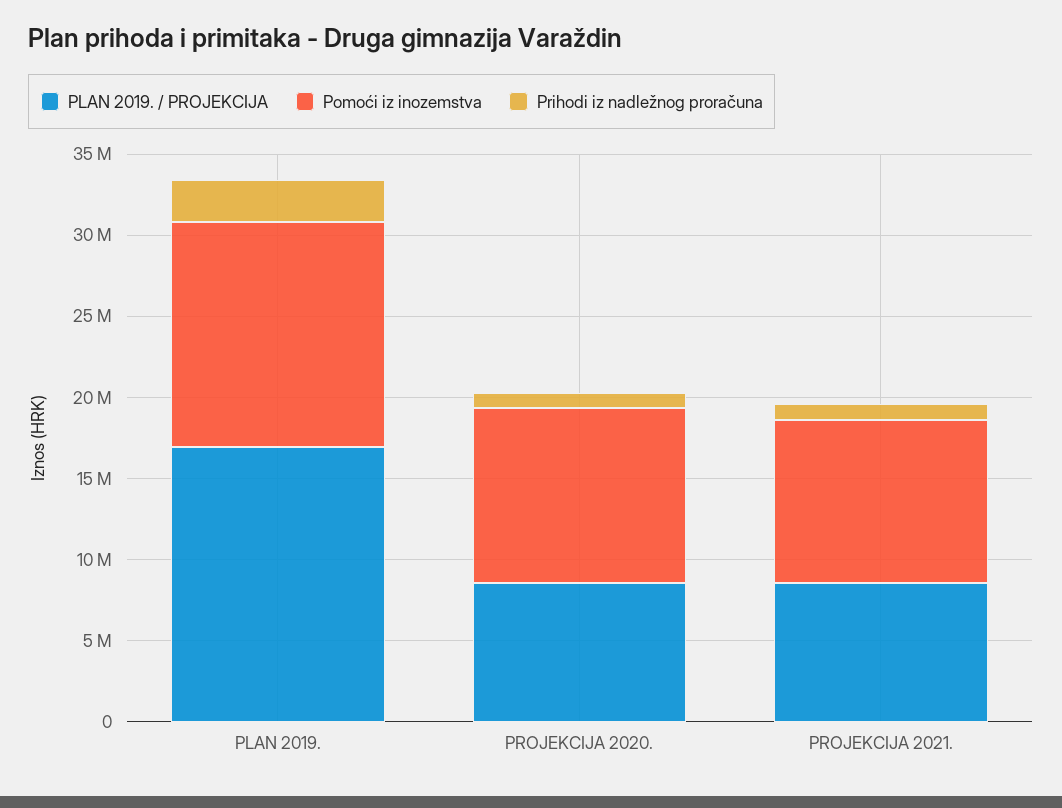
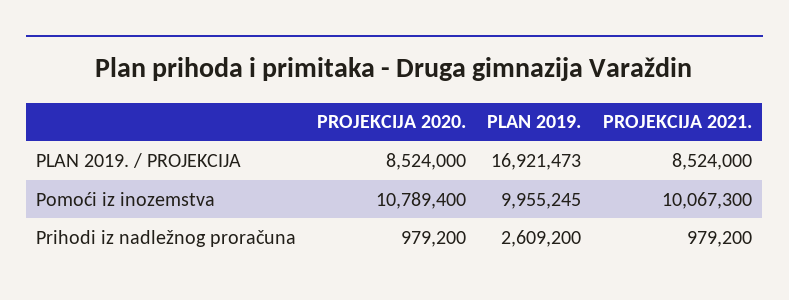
Pomoći iz inozemstva, PLAN 2019.: 14000000 -> 9955245

